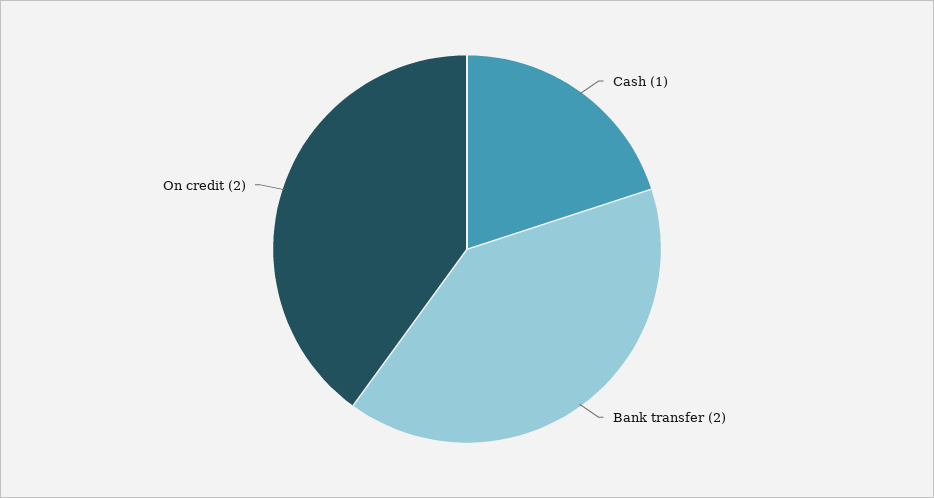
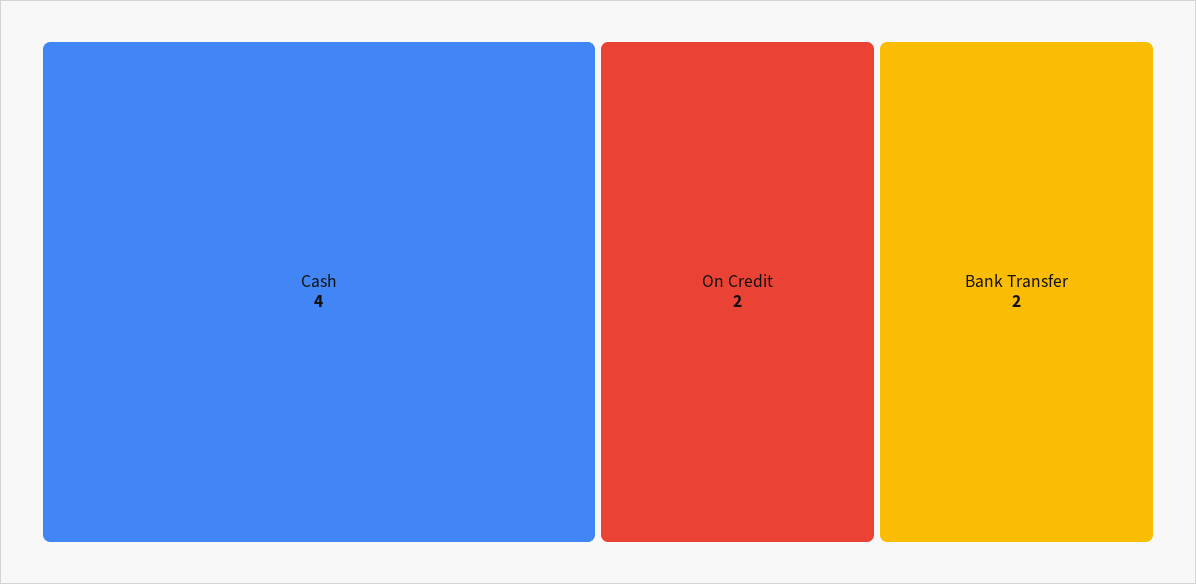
Cash: 1 -> 4

